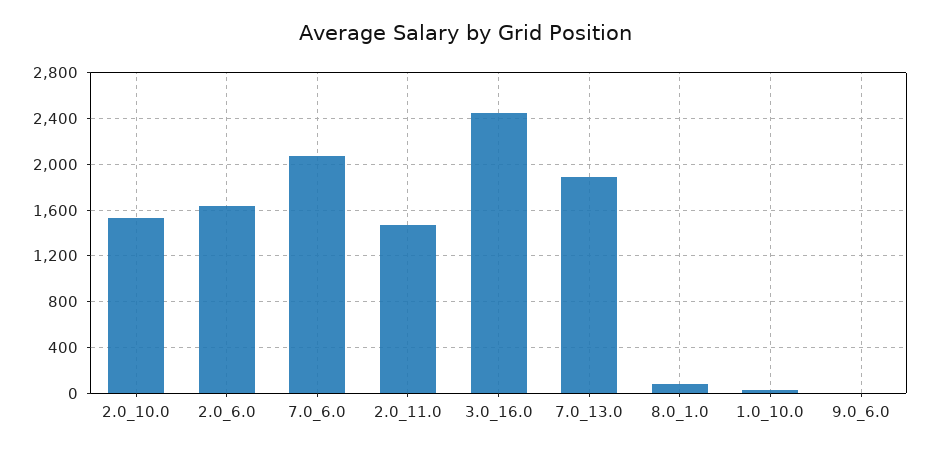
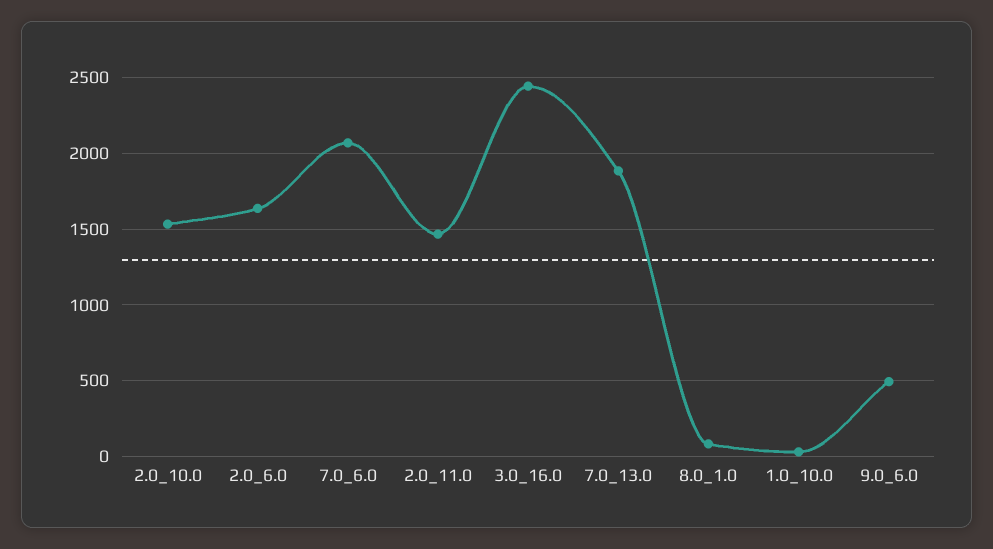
9.0_6.0: 0 -> 500

